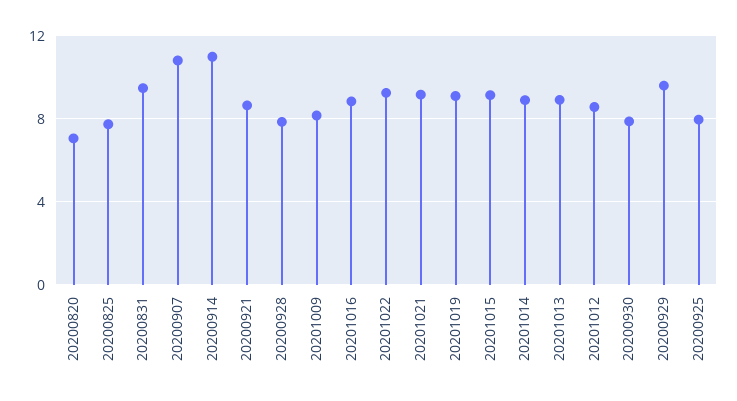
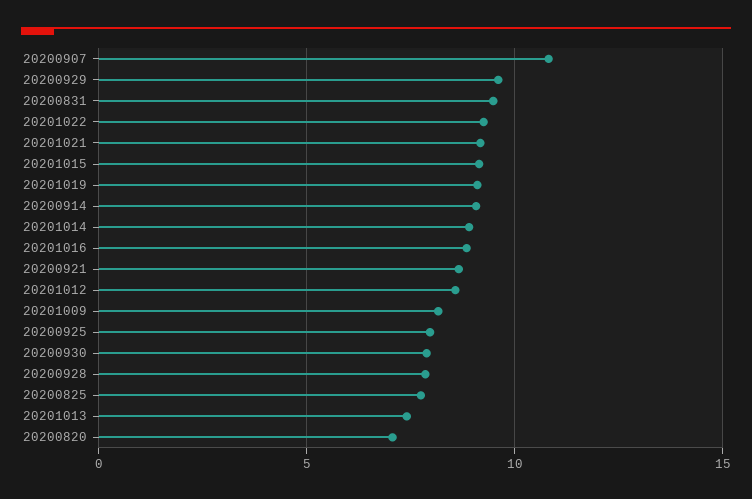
20200914: 11 -> 9
20201013: 9 -> 7.5

